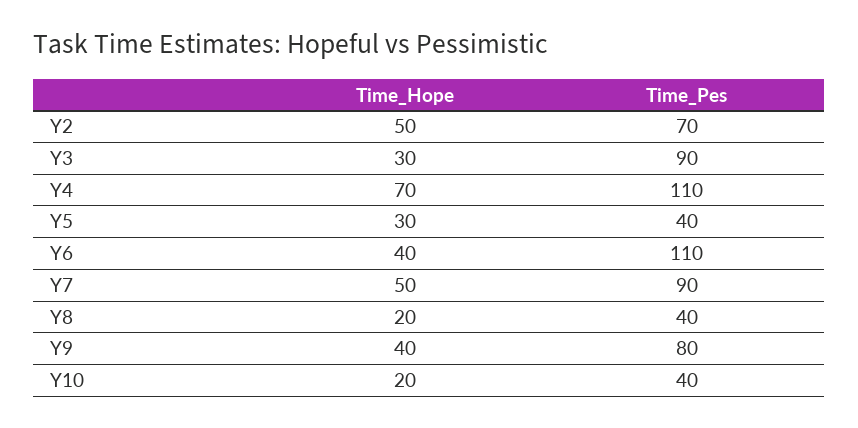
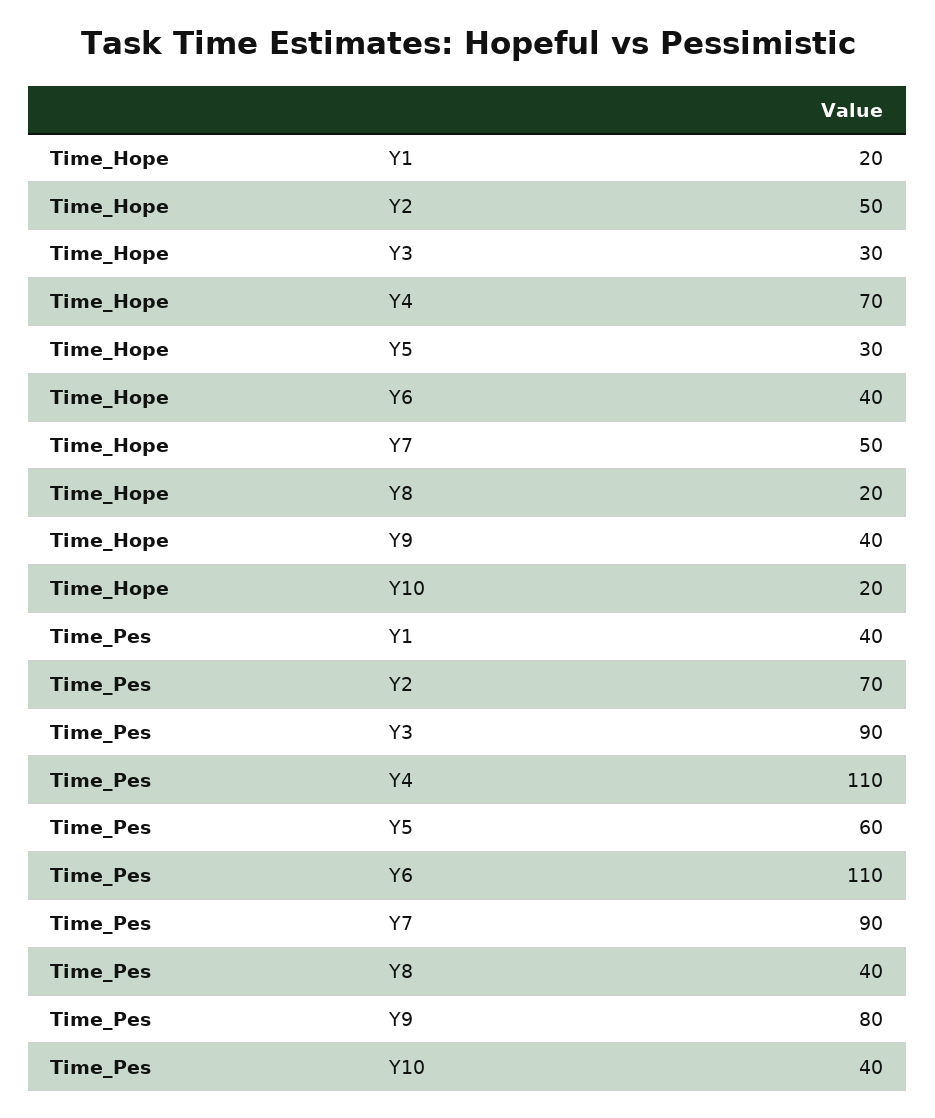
Time_Pes, Υ5: 40 -> 60
Time_Hope, Υ1: none -> 20
Time_Pes, Υ1: none -> 40

